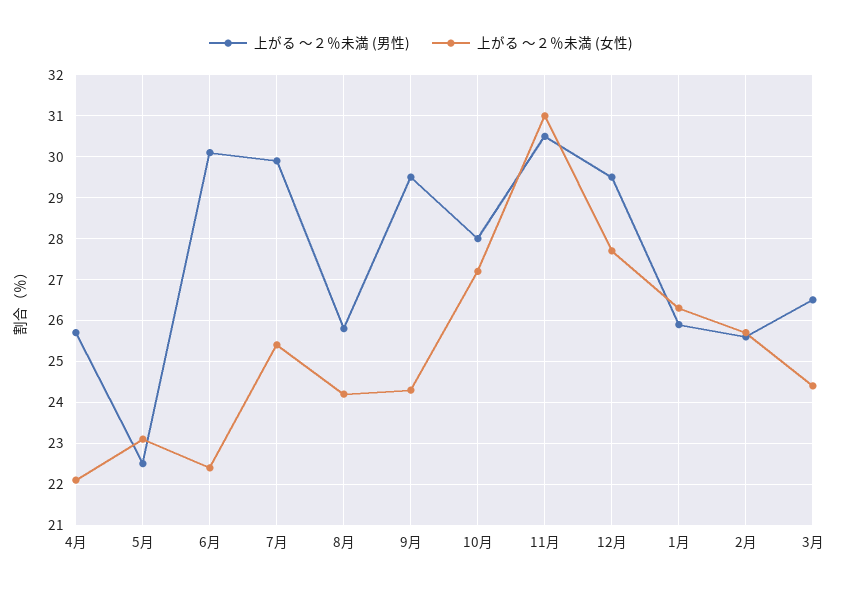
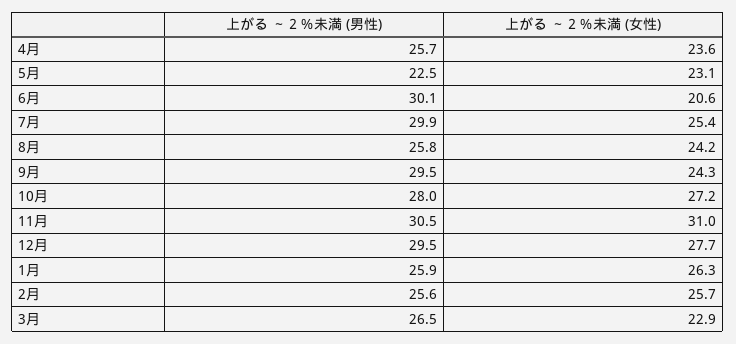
上がる ～２％未満 (女性), 4月: 22 -> 23.6
上がる ～２％未満 (女性), 6月: 22.5 -> 20.6
上がる ～２％未満 (女性), 3月: 24.5 -> 22.9

